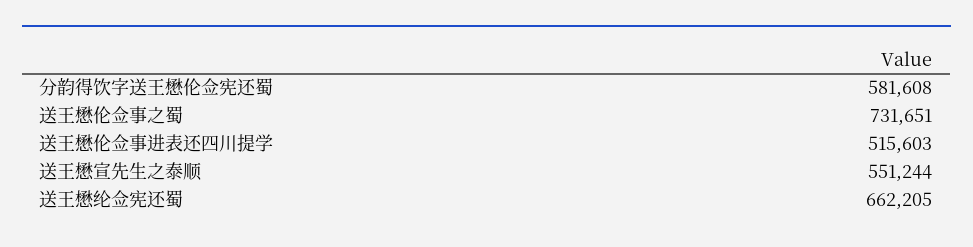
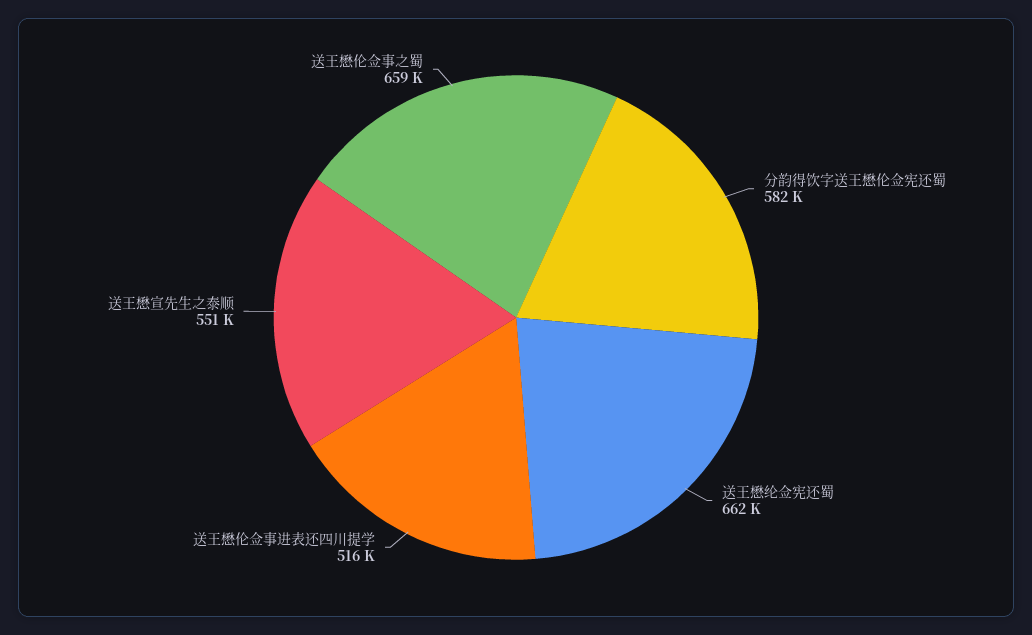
送王懋伦佥事之蜀: 731651 -> 659000

